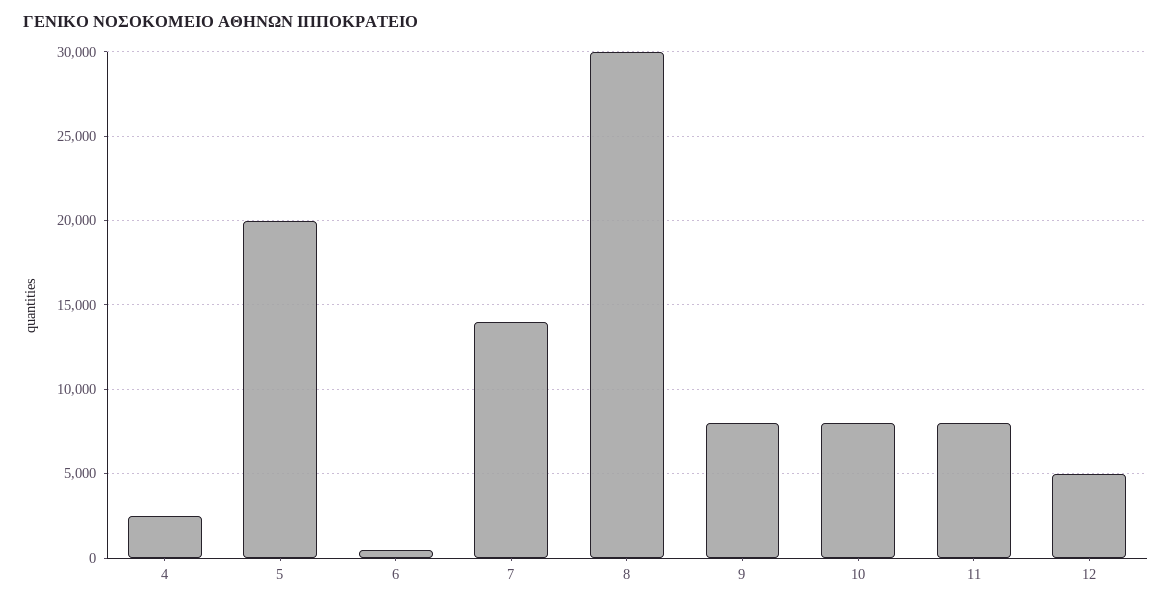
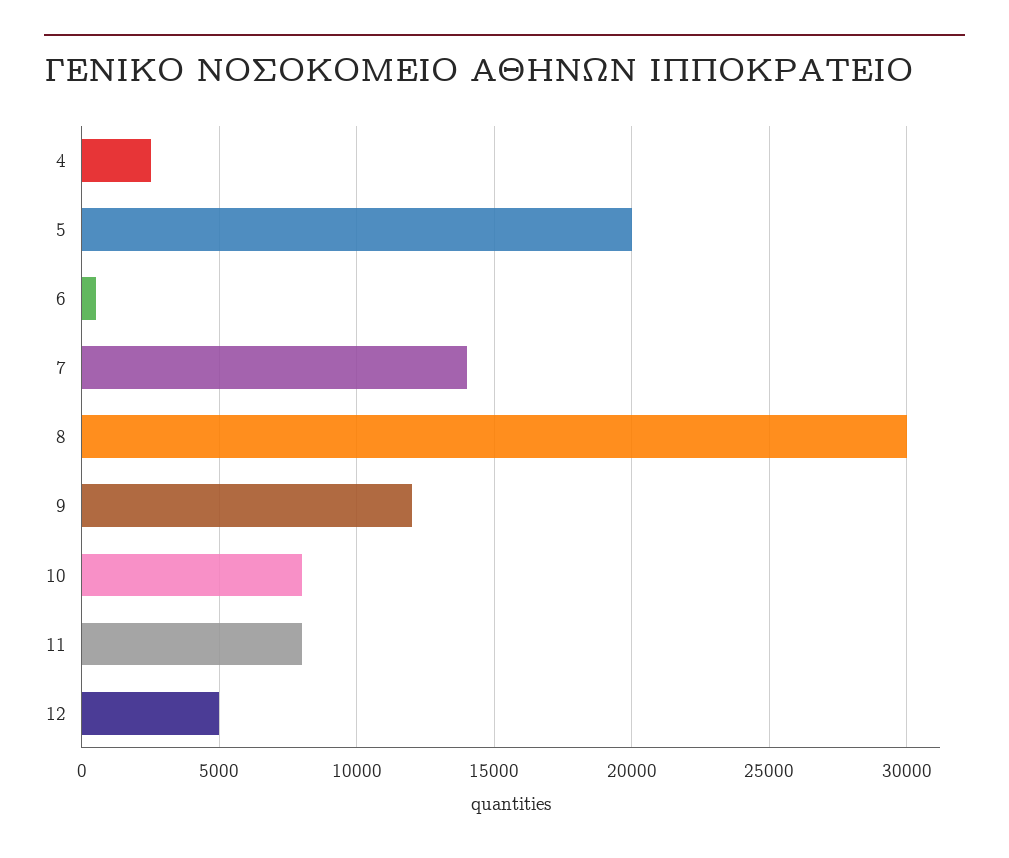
9: 8000 -> 12000

